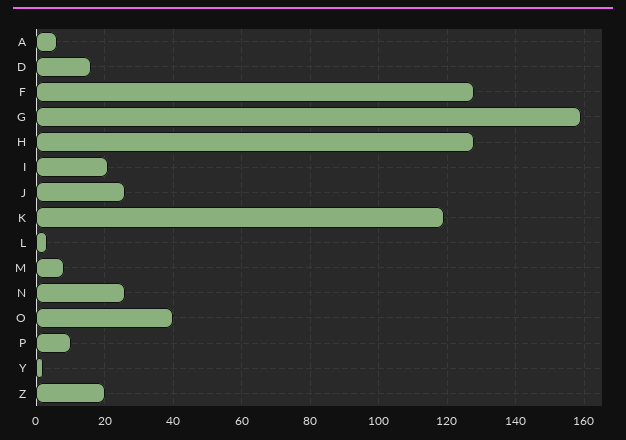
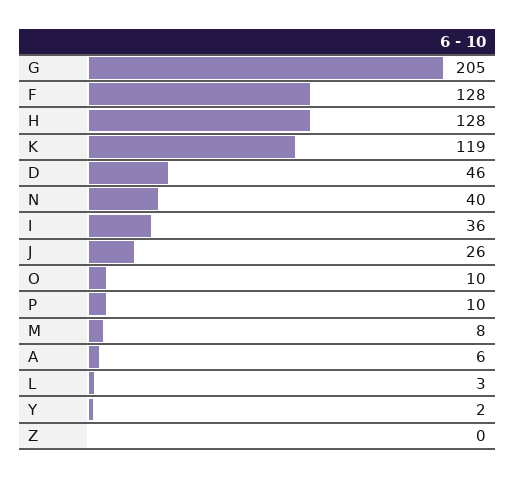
D: 15 -> 46
G: 160 -> 205
I: 20 -> 36
N: 25 -> 40
O: 40 -> 10
Z: 20 -> 0

